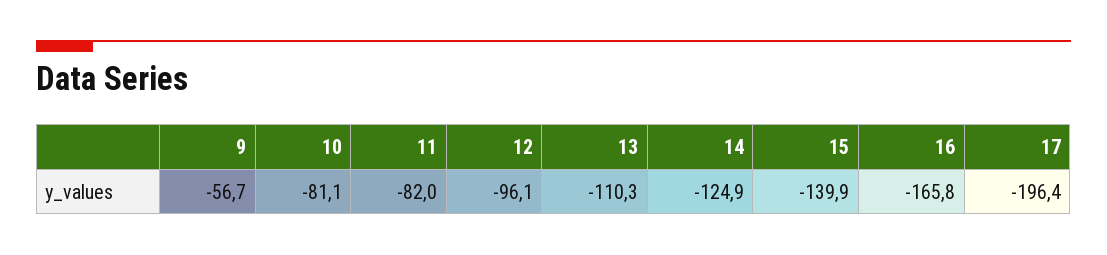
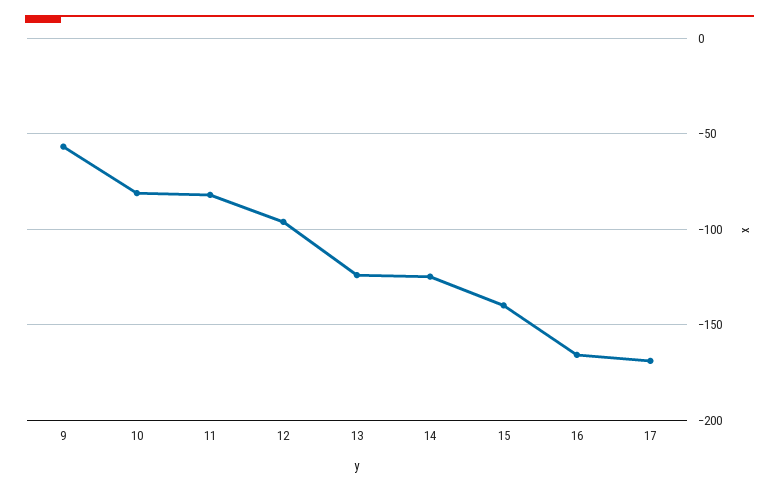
13: -110.3 -> -125
17: -196.4 -> -170

